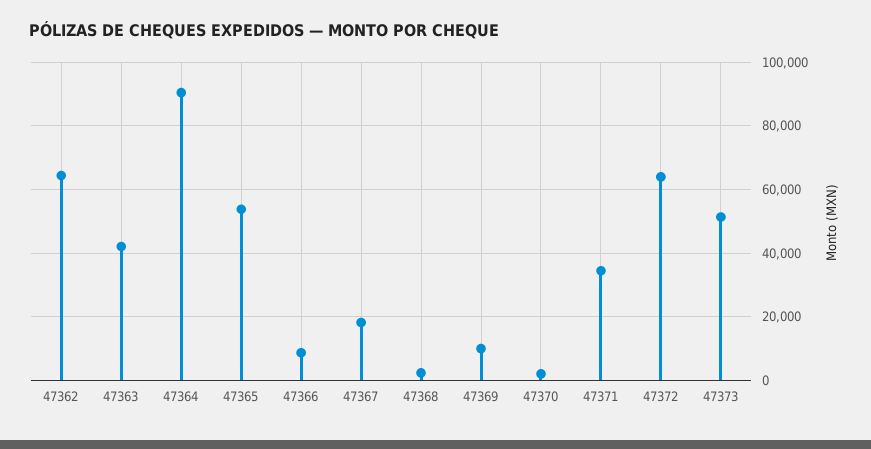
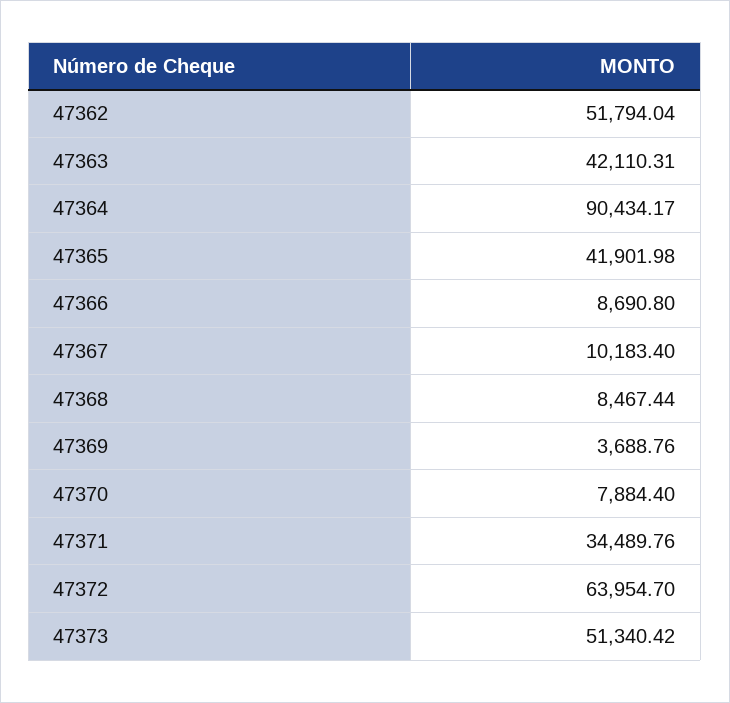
47362: 64000 -> 51794.04
47365: 54000 -> 41901.98
47367: 18000 -> 10183.4
47368: 2000 -> 8467.44
47369: 10000 -> 3688.76
47370: 2000 -> 7884.4

